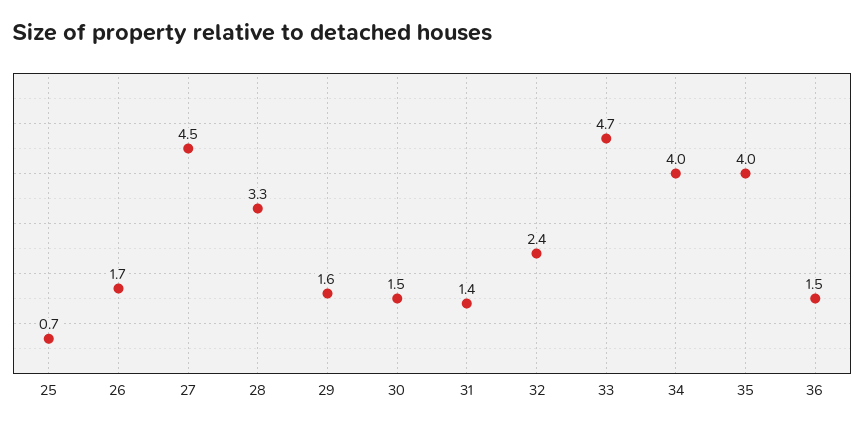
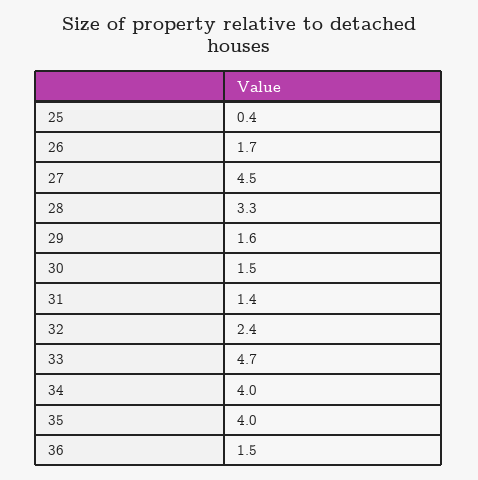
25: 0.7 -> 0.4

